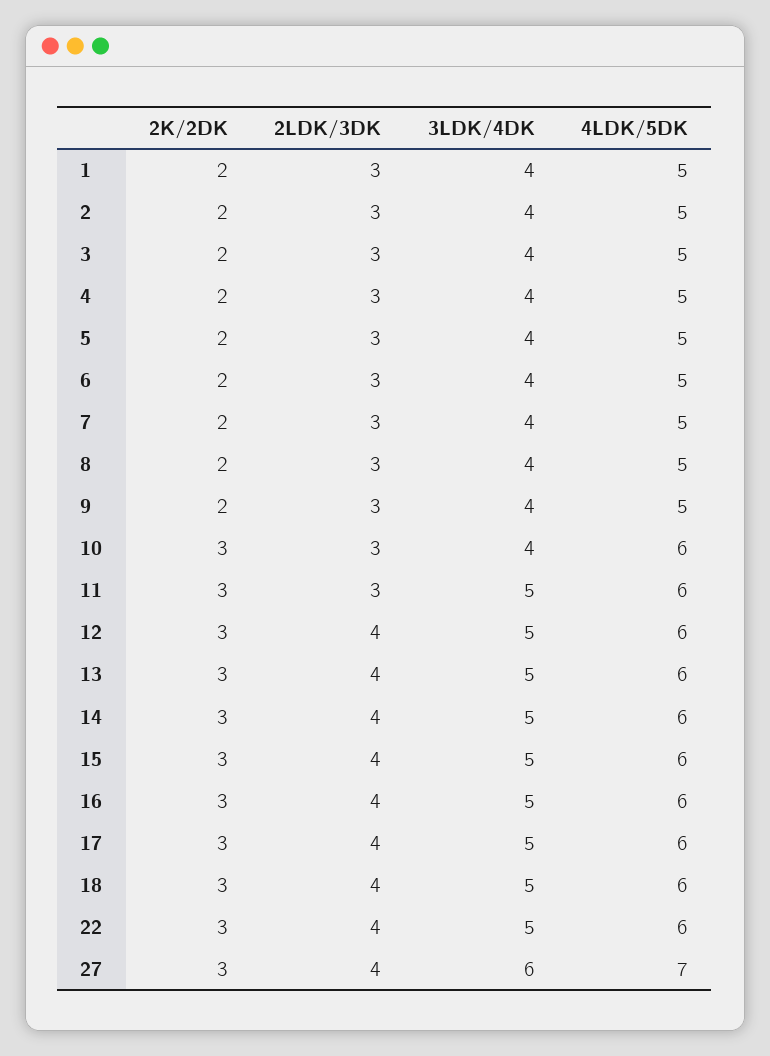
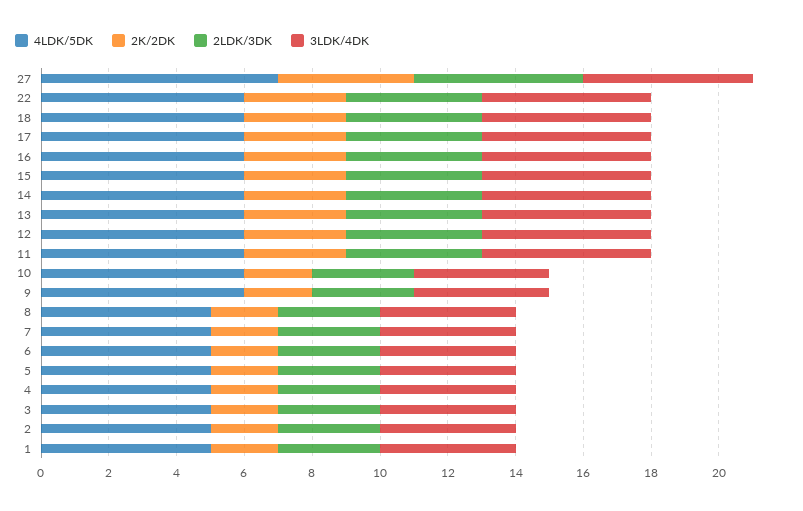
4LDK/5DK, 9: 5 -> 6
2K/2DK, 10: 3 -> 2
2LDK/3DK, 11: 3 -> 4
2K/2DK, 27: 3 -> 4
2LDK/3DK, 27: 4 -> 5
3LDK/4DK, 27: 6 -> 5

